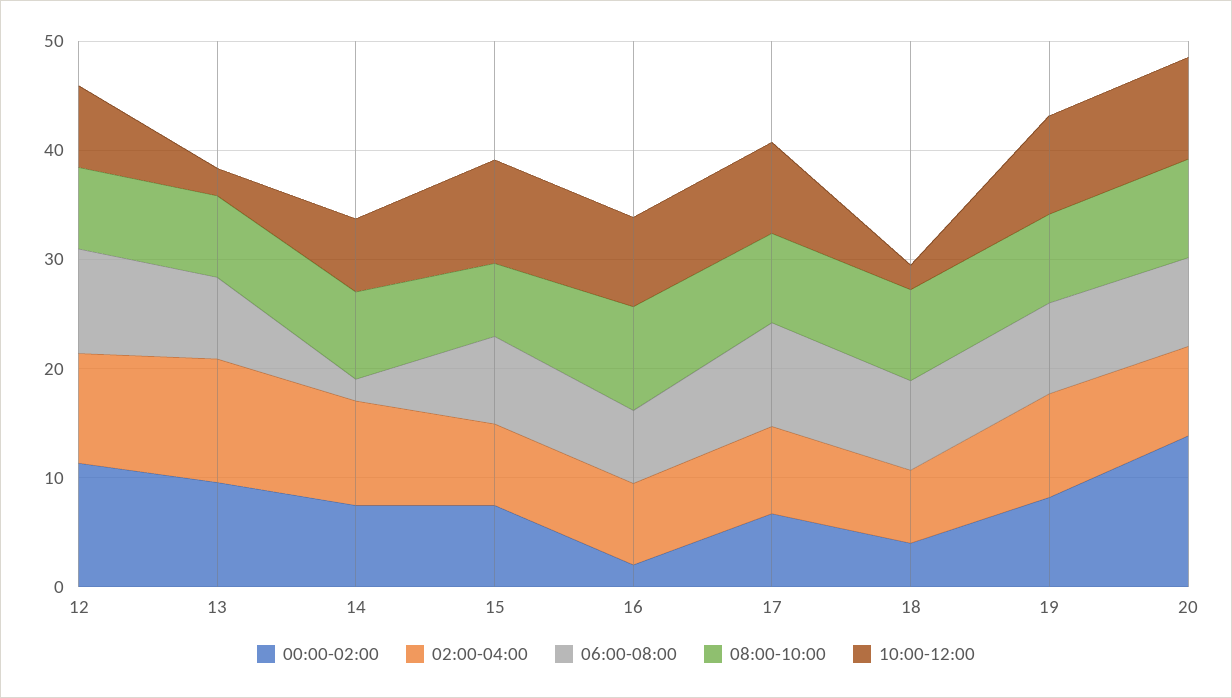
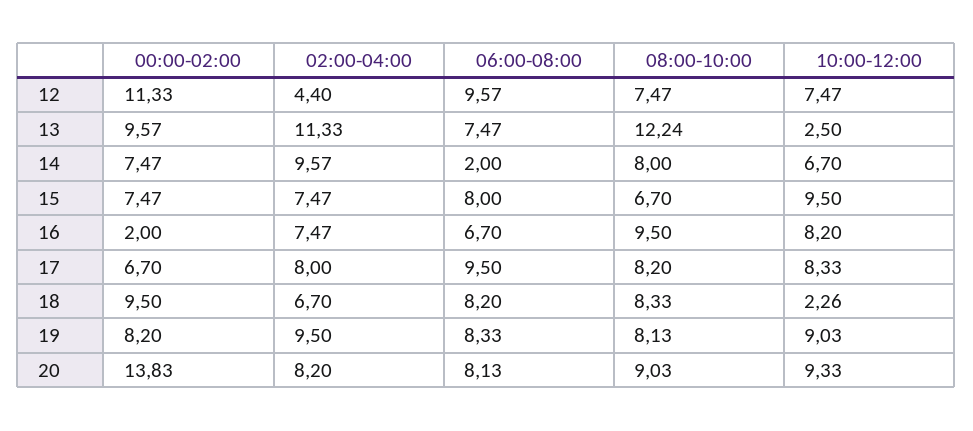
02:00-04:00, 12: 10 -> 4.4
08:00-10:00, 13: 8 -> 12.24
00:00-02:00, 18: 4 -> 9.5

